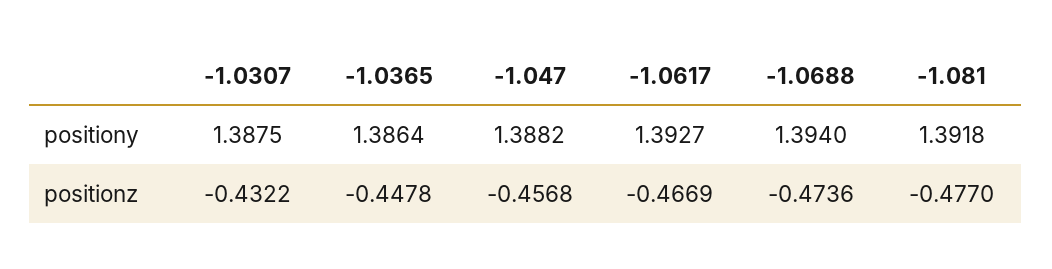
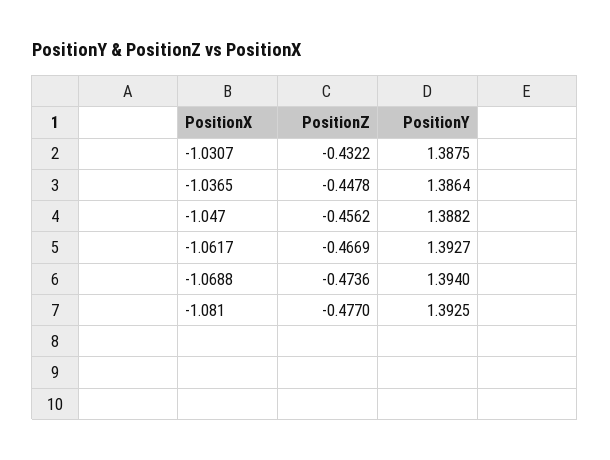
-1.081, positiony: 1.3918 -> 1.3925
-1.047, positionz: -0.4568 -> -0.4562

